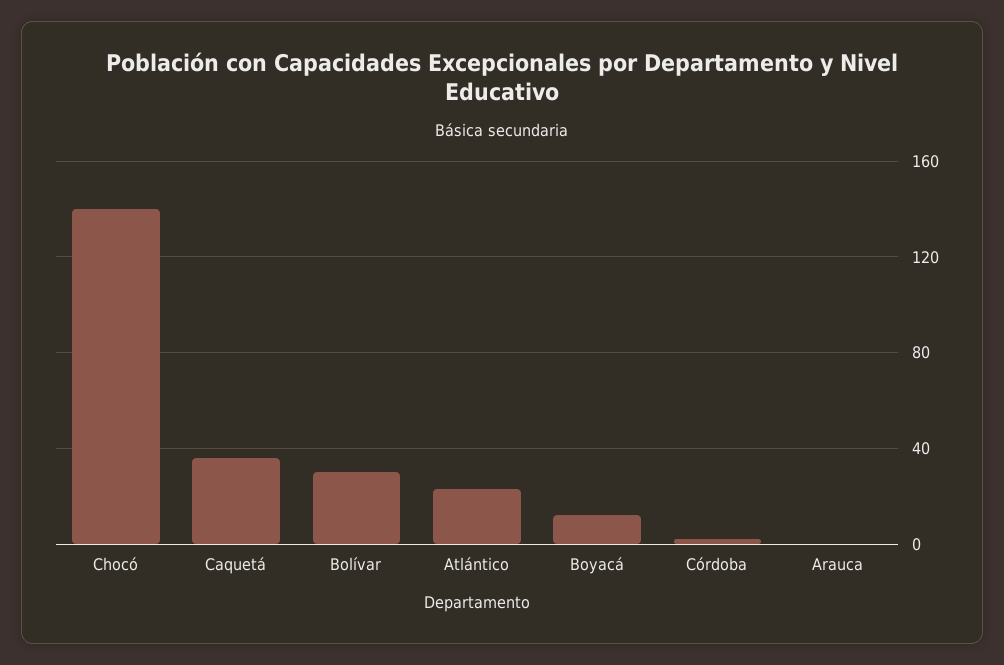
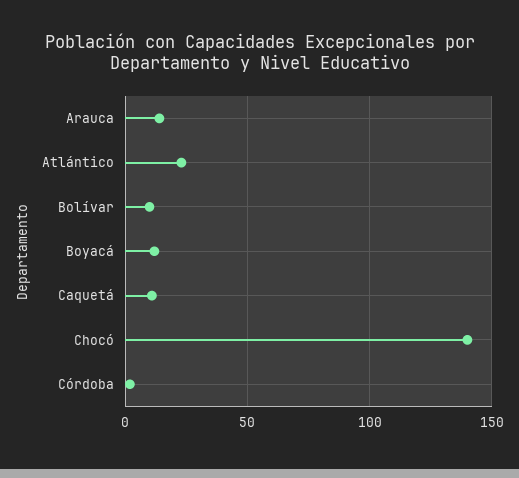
Caquetá: 35 -> 10
Bolívar: 30 -> 10
Arauca: 0 -> 15

